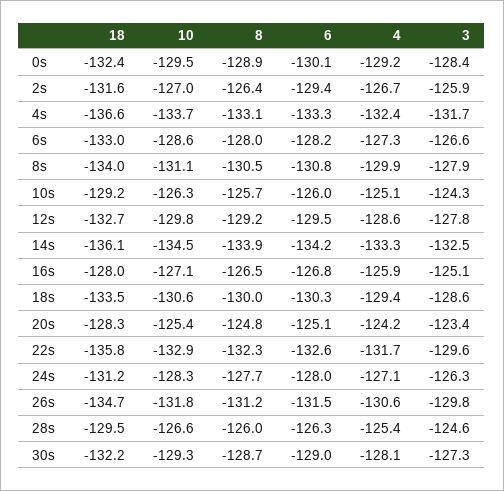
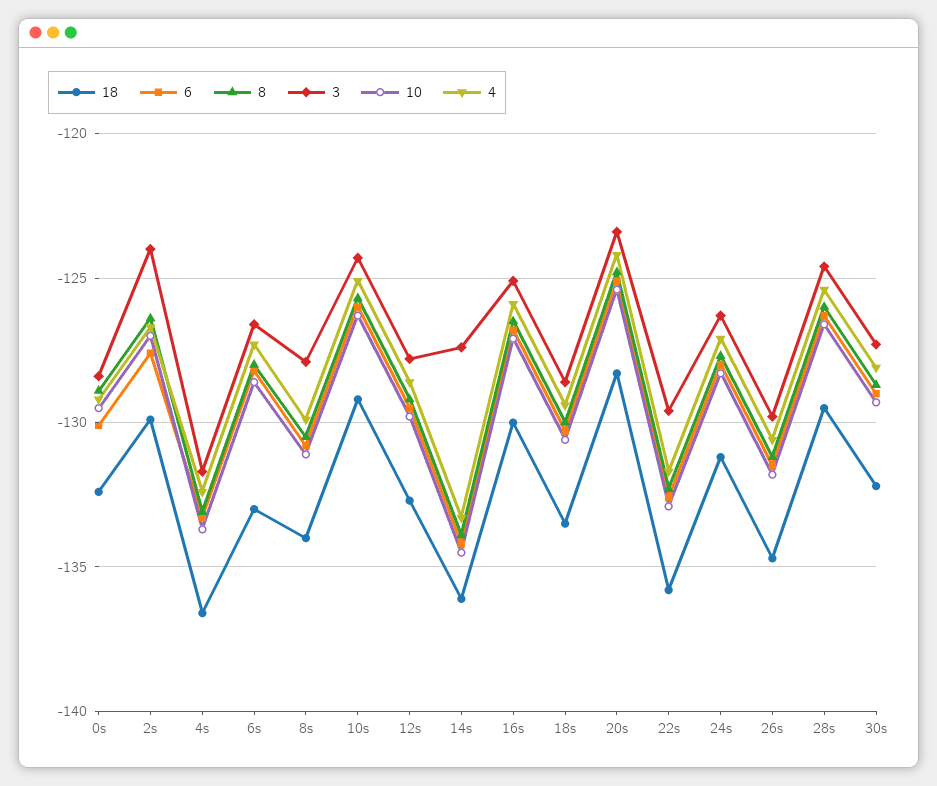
18, 2s: -131.6 -> -130
6, 2s: -129.4 -> -127.5
3, 2s: -125.9 -> -124
3, 14s: -132.5 -> -127.5
18, 16s: -128 -> -130

